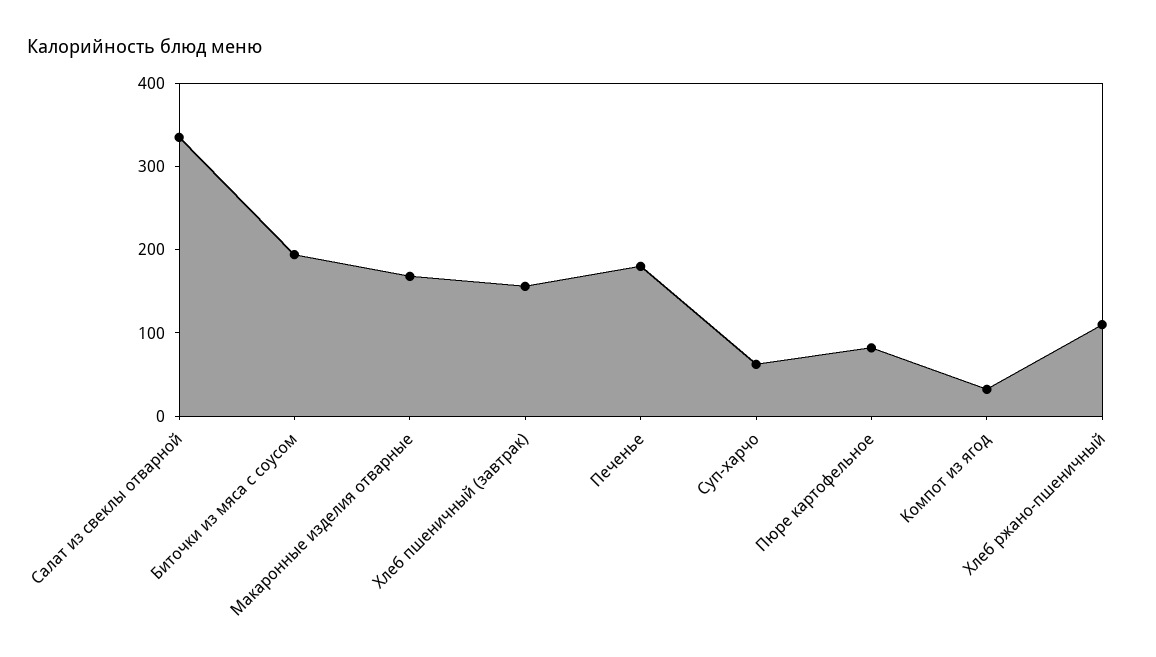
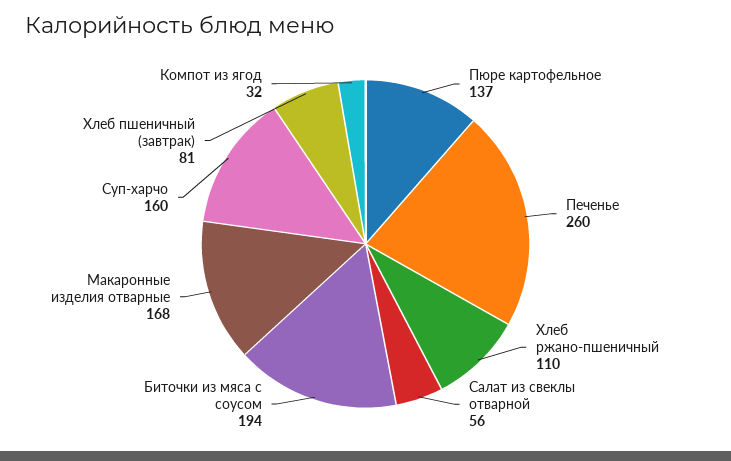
Салат из свеклы отварной: 340 -> 56
Хлеб пшеничный (завтрак): 160 -> 81
Печенье: 180 -> 260
Суп-харчо: 60 -> 160
Пюре картофельное: 80 -> 137

